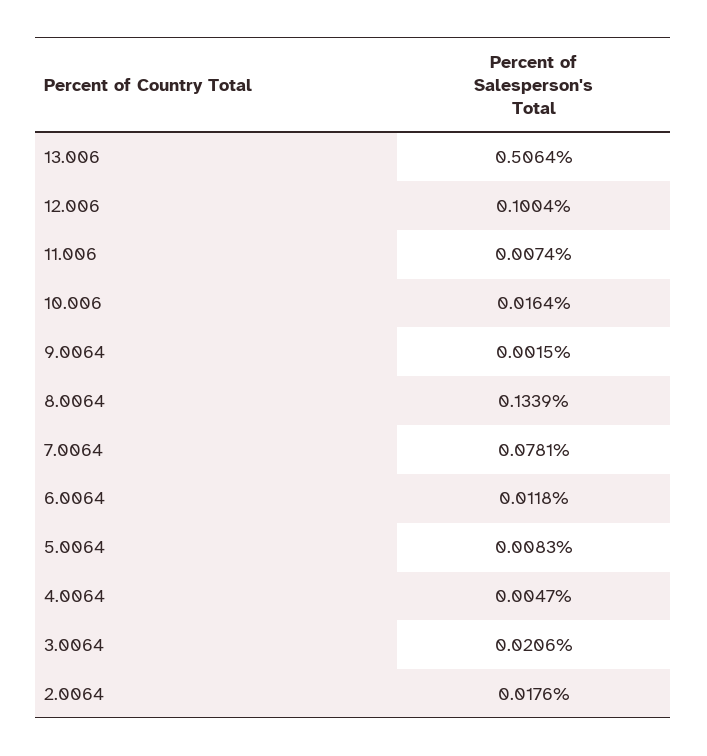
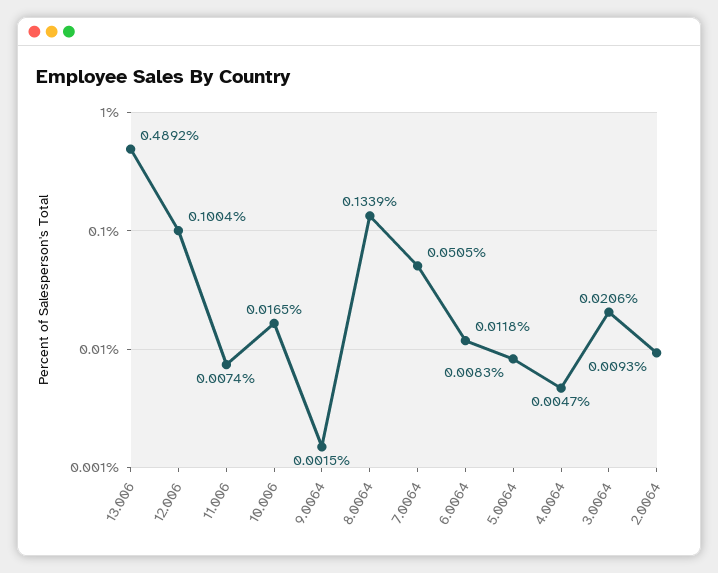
13.006: 0.5064 -> 0.4892
10.006: 0.0164 -> 0.0165
7.0064: 0.0781 -> 0.0505
2.0064: 0.0176 -> 0.0093

